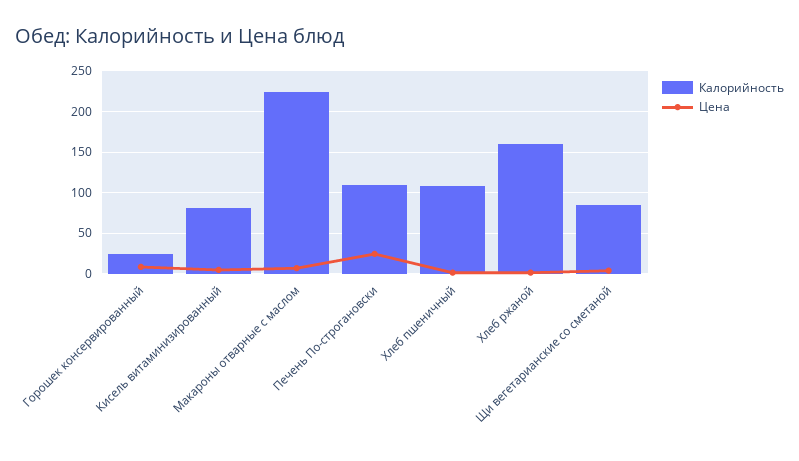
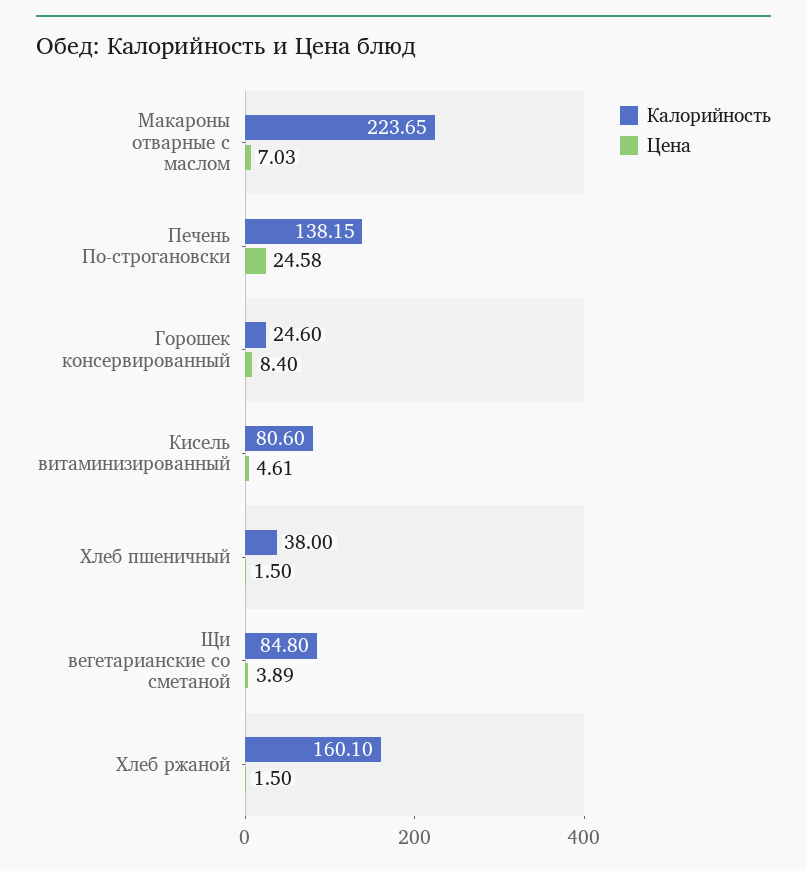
Калорийность, Печень По-строгановски: 110 -> 138.15
Калорийность, Хлеб пшеничный: 110 -> 38

